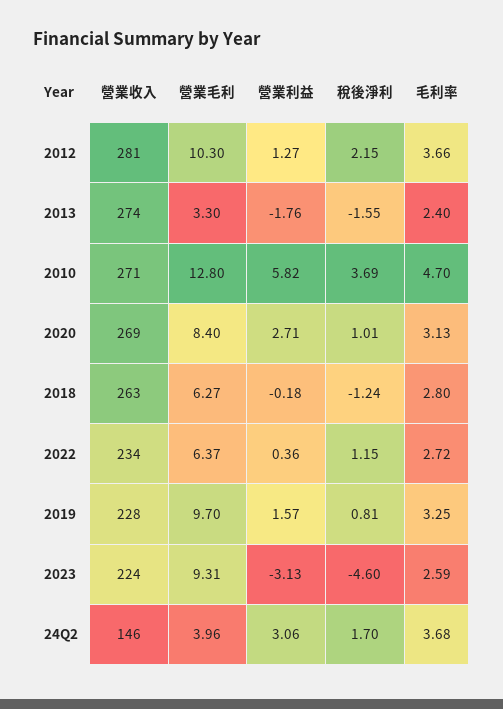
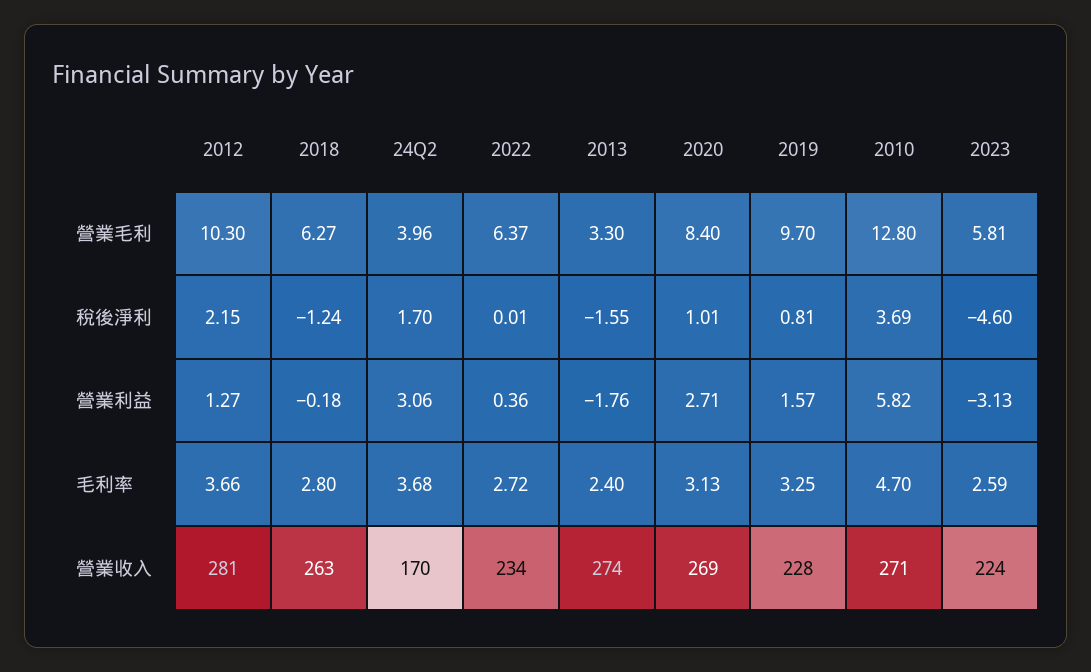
稅後淨利, 2022: 1.15 -> 0.01
營業毛利, 2023: 9.31 -> 5.81
營業收入, 24Q2: 146 -> 170

